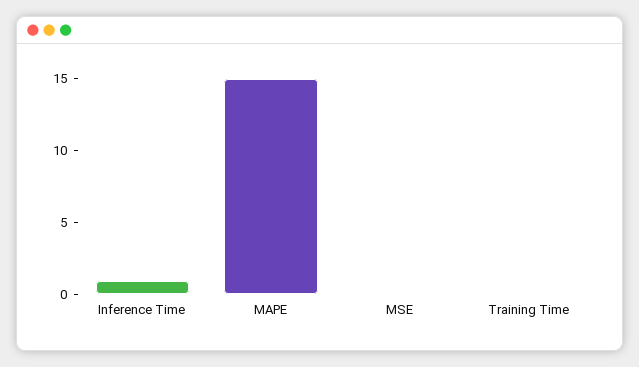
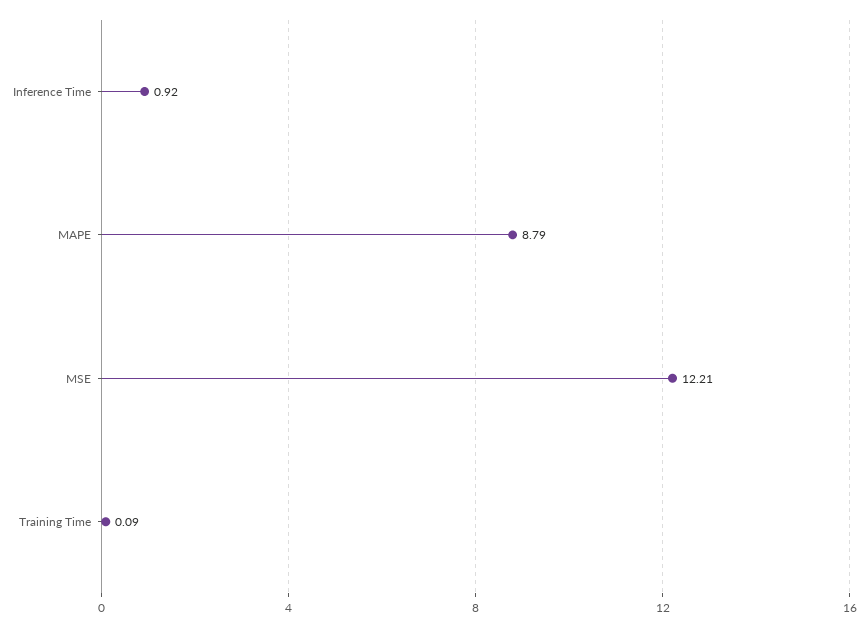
MAPE: 15 -> 8.79
MSE: 0 -> 12.21

